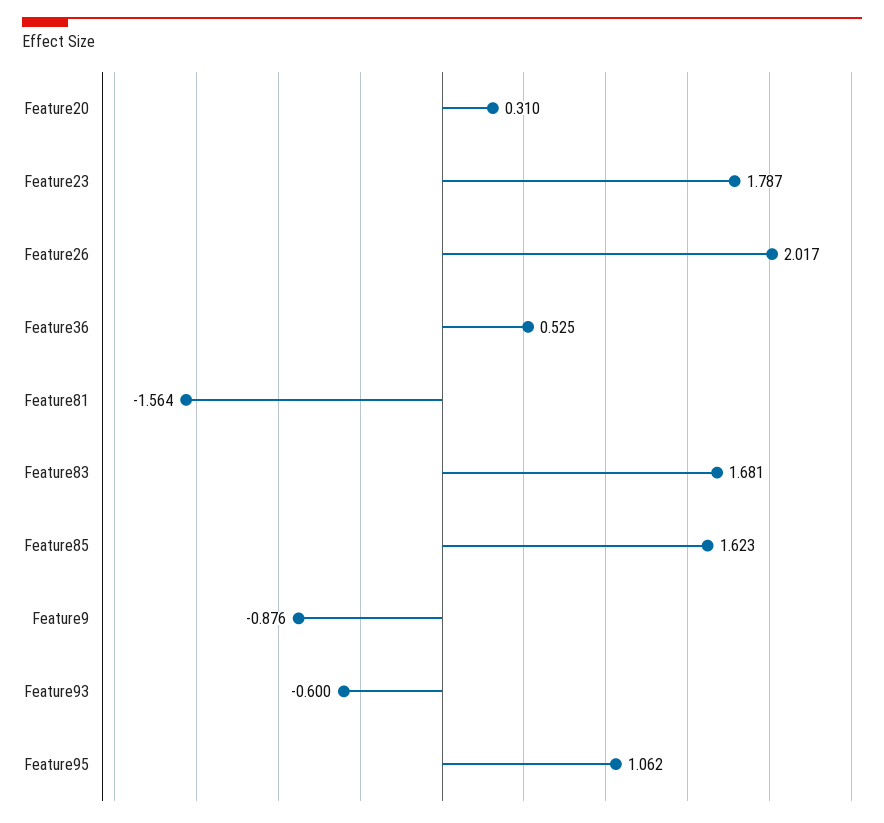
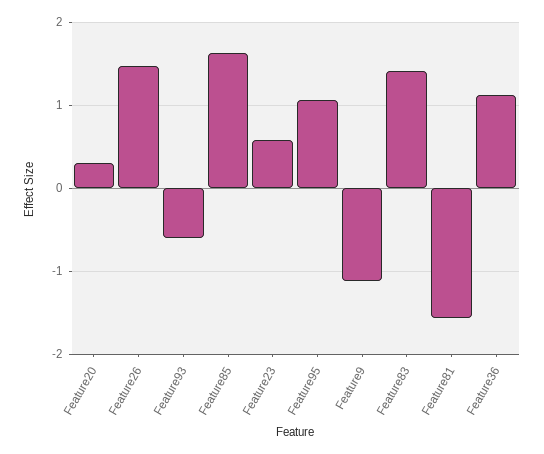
Feature23: 1.787 -> 0.6
Feature26: 2.017 -> 1.5
Feature36: 0.525 -> 1.1
Feature83: 1.681 -> 1.4
Feature9: -0.876 -> -1.1

